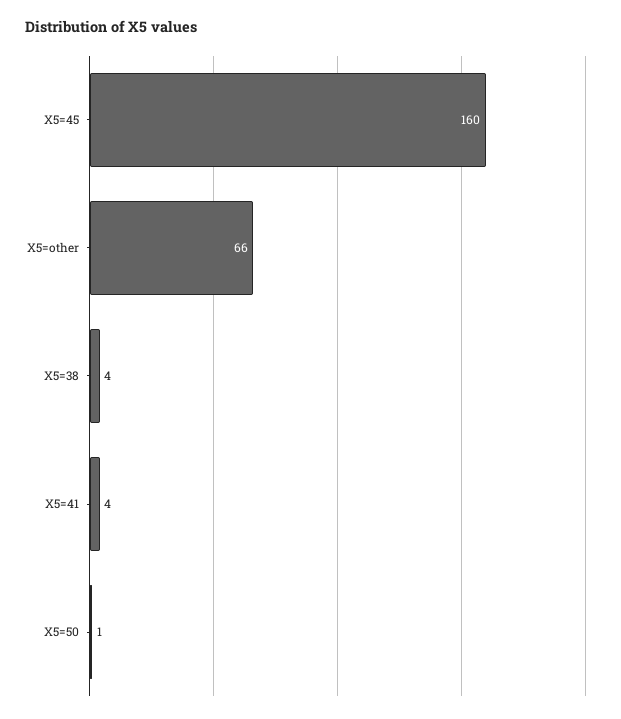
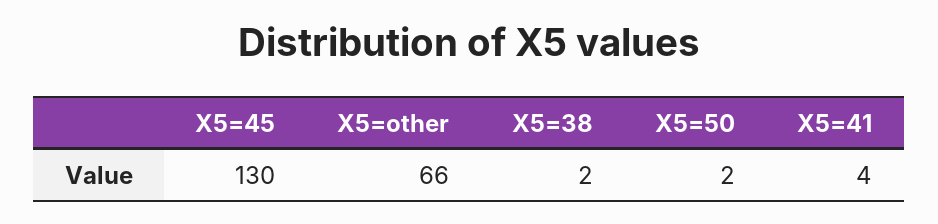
X5=45: 160 -> 130
X5=38: 4 -> 2
X5=50: 1 -> 2

